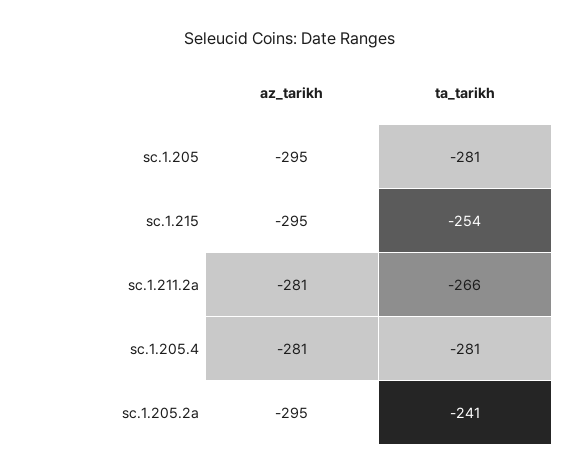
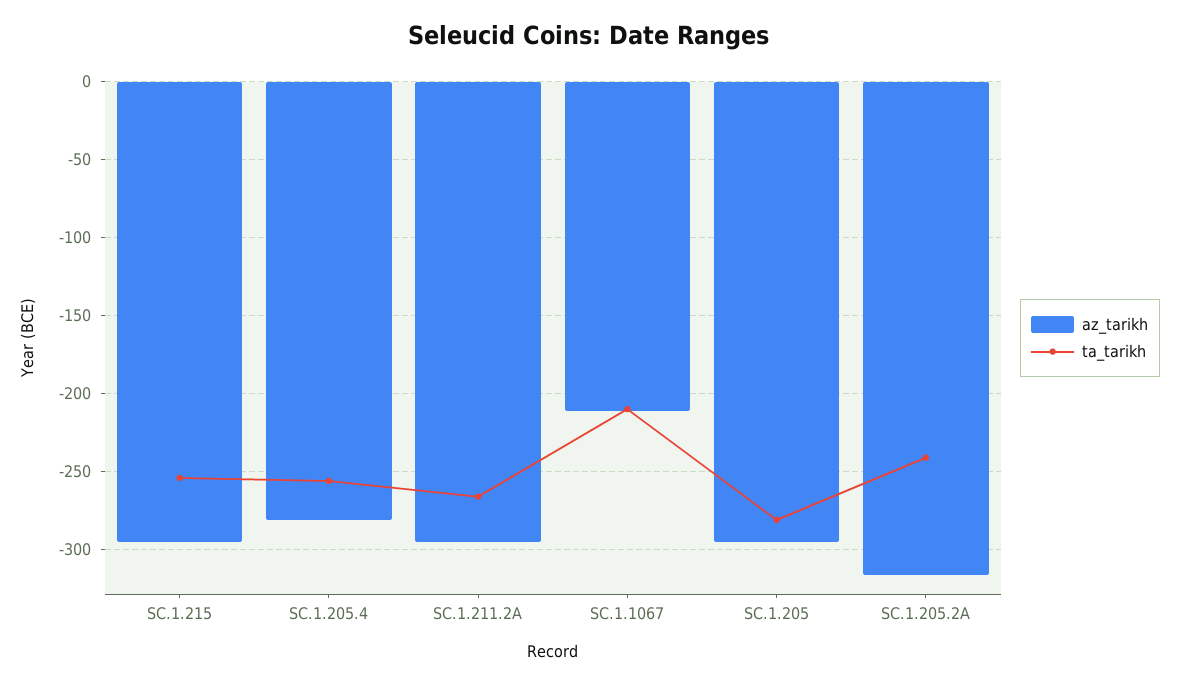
az_tarikh, sc.1.211.2a: -281 -> -295
ta_tarikh, sc.1.205.4: -281 -> -255
az_tarikh, sc.1.205.2a: -295 -> -315
az_tarikh, SC.1.1067: none -> -210
ta_tarikh, SC.1.1067: none -> -210

